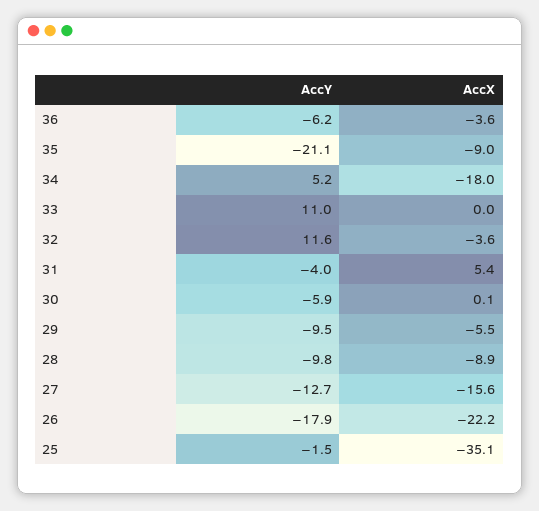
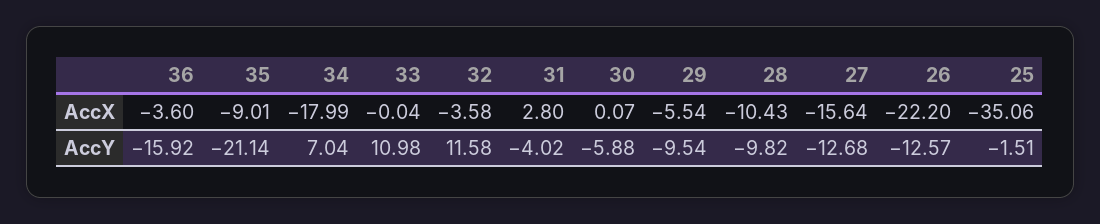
AccY, 36: -6.2 -> -15.92
AccY, 34: 5.2 -> 7.04
AccX, 31: 5.4 -> 2.8
AccX, 28: -8.9 -> -10.43
AccY, 26: -17.9 -> -12.57

